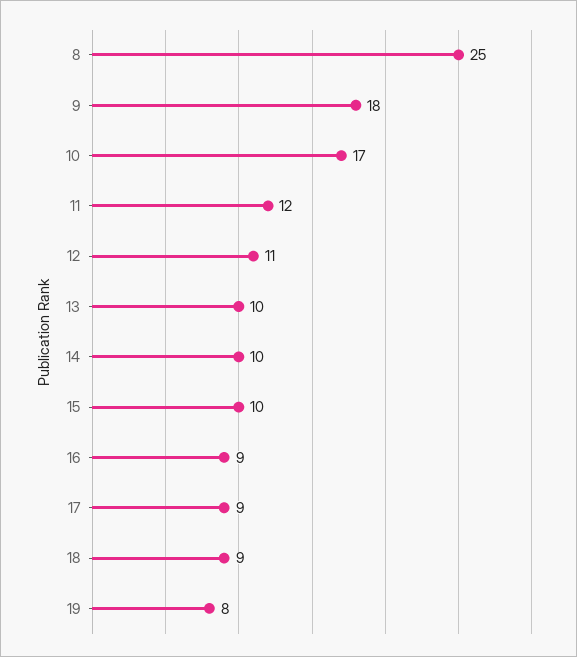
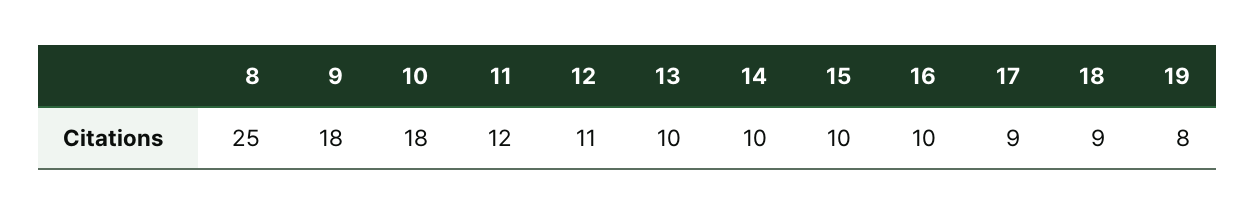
10: 17 -> 18
16: 9 -> 10

